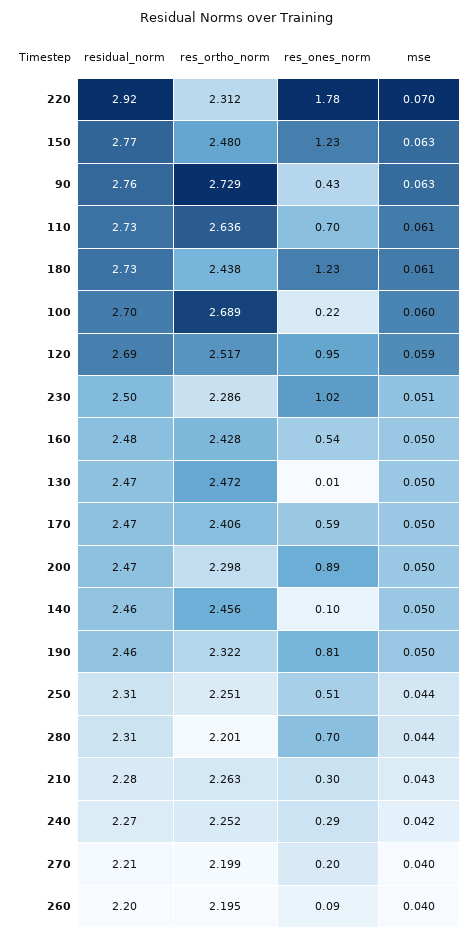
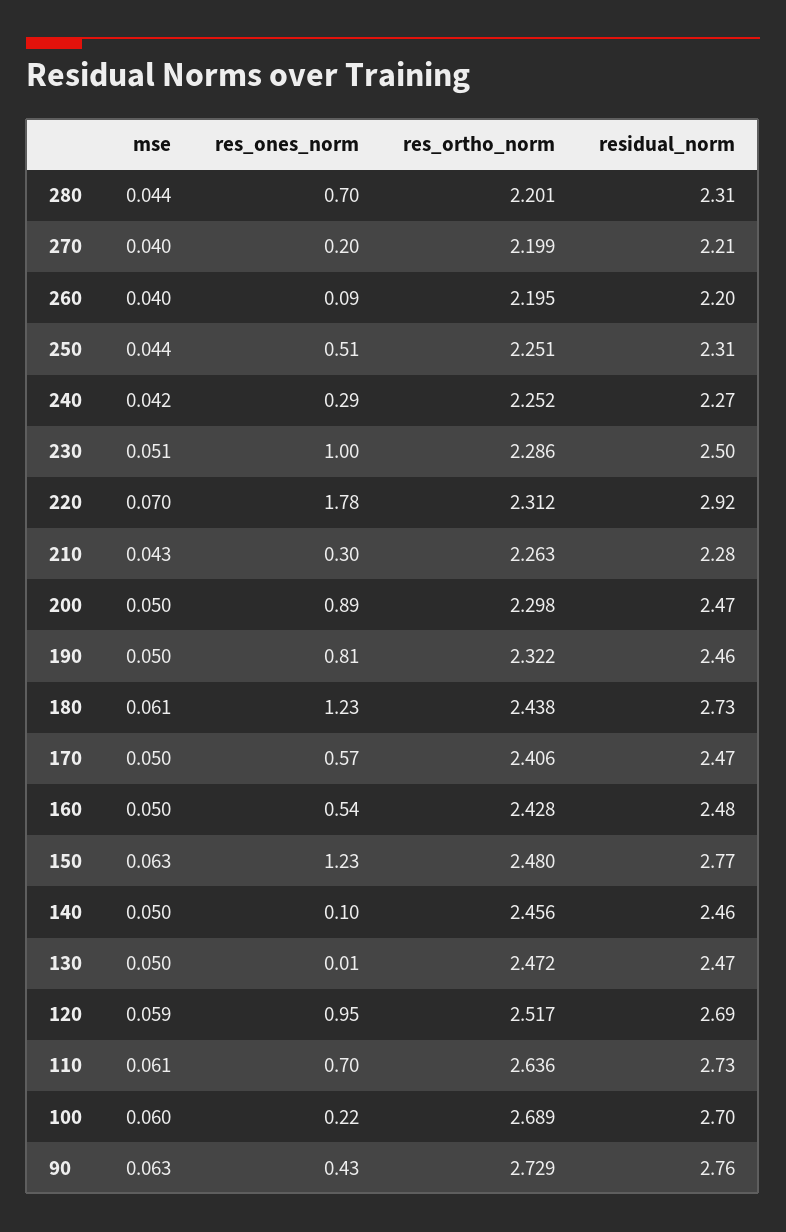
res_ones_norm, 230: 1.02 -> 1
res_ones_norm, 170: 0.59 -> 0.57

